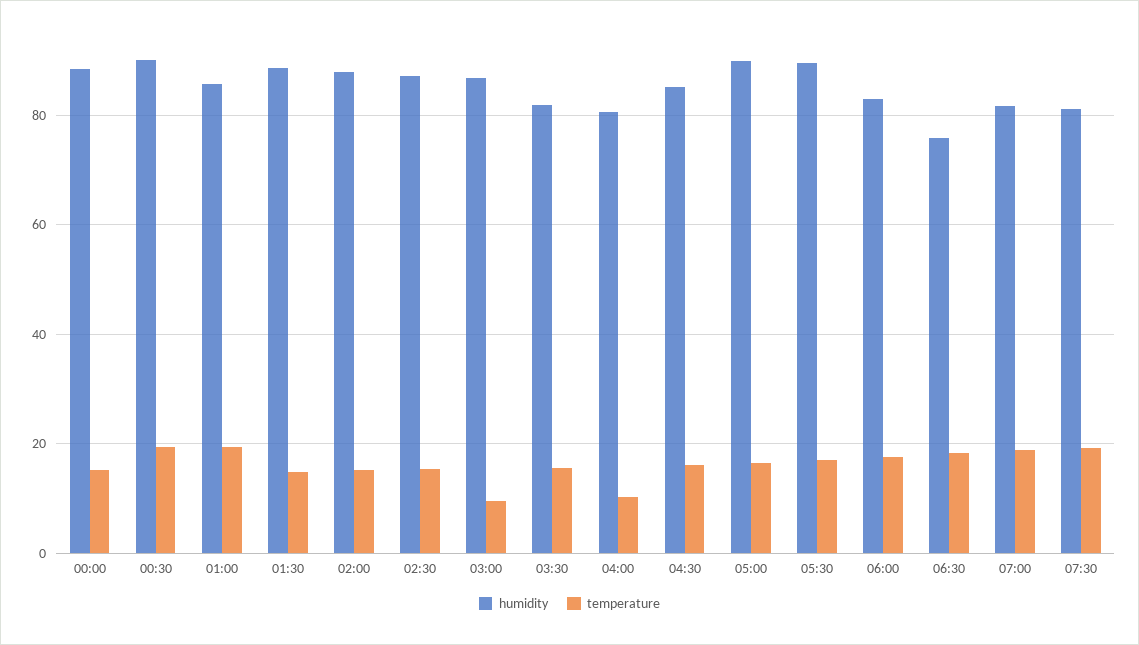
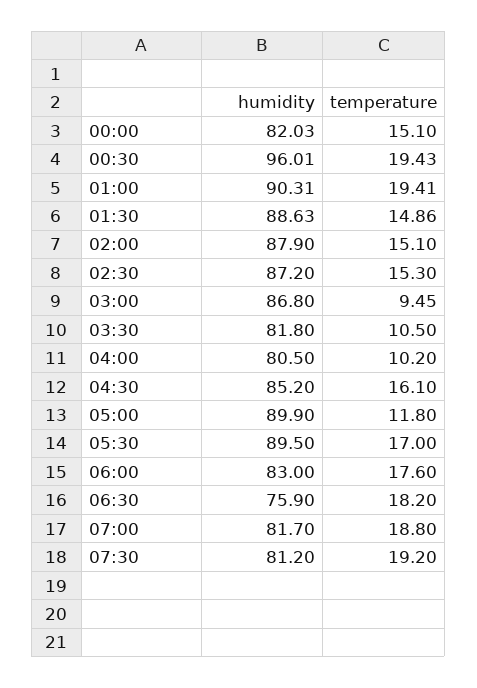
humidity, 00:00: 88 -> 82.03
humidity, 00:30: 90 -> 96.01
humidity, 01:00: 86 -> 90.31
temperature, 03:30: 16 -> 10.5
temperature, 05:00: 16 -> 11.8

